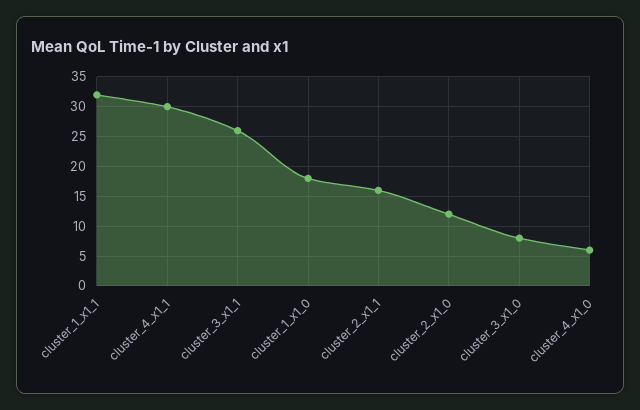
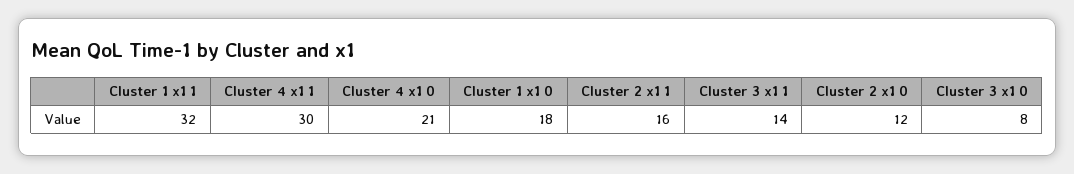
cluster_3_x1_1: 25 -> 14
cluster_4_x1_0: 5 -> 21

